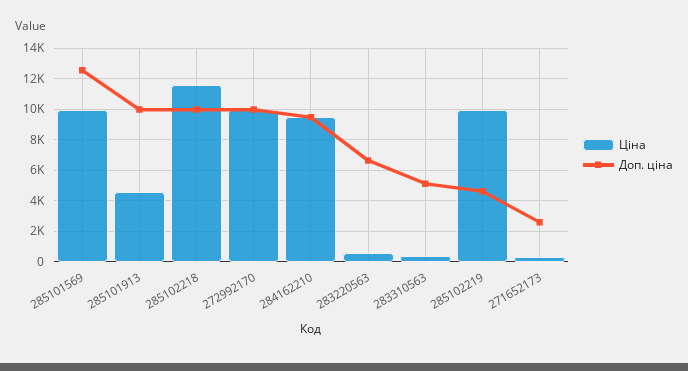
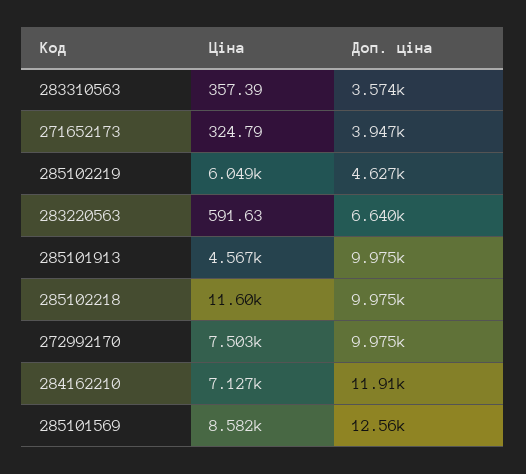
Ціна, 285101569: 10000 -> 8582
Ціна, 272992170: 10000 -> 7503
Ціна, 284162210: 9500 -> 7127
Доп. ціна, 284162210: 9500 -> 11910
Доп. ціна, 283310563: 5000 -> 3574
Ціна, 285102219: 10000 -> 6049
Доп. ціна, 271652173: 2500 -> 3947

